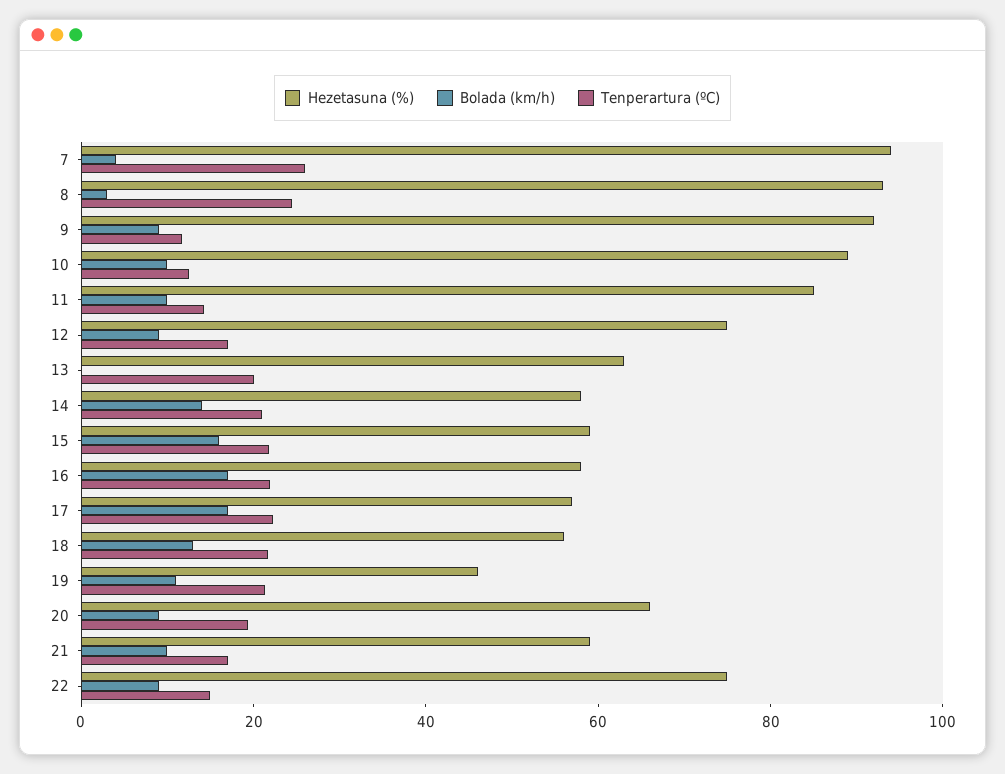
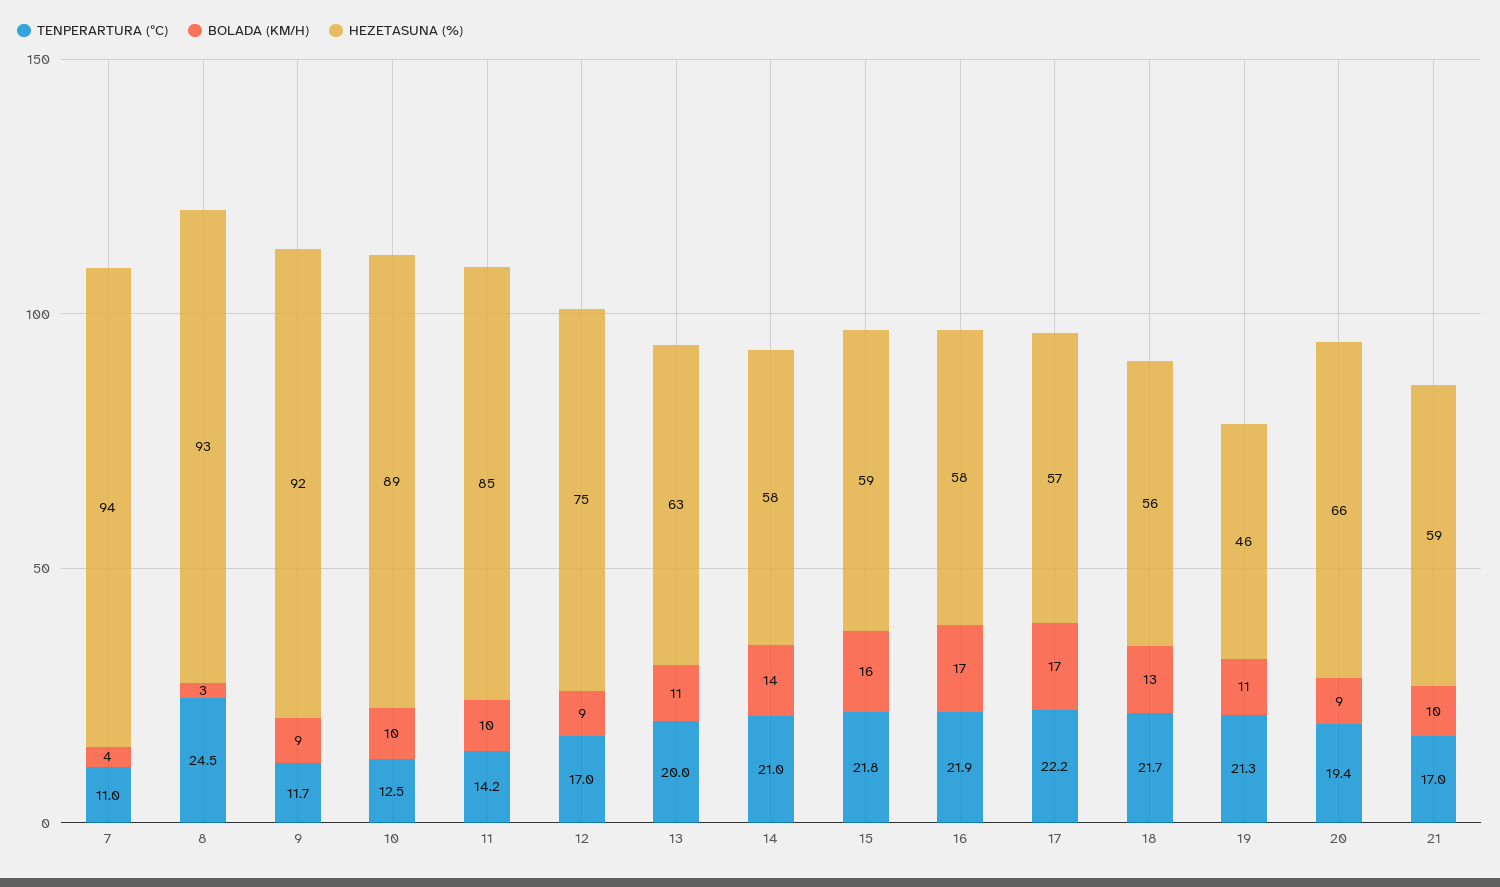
Tenperartura (ºC), 7: 25 -> 11
Bolada (km/h), 13: 0 -> 11
Hezetasuna (%), 22: 75 -> none
Bolada (km/h), 22: 10 -> none
Tenperartura (ºC), 22: 15 -> none

